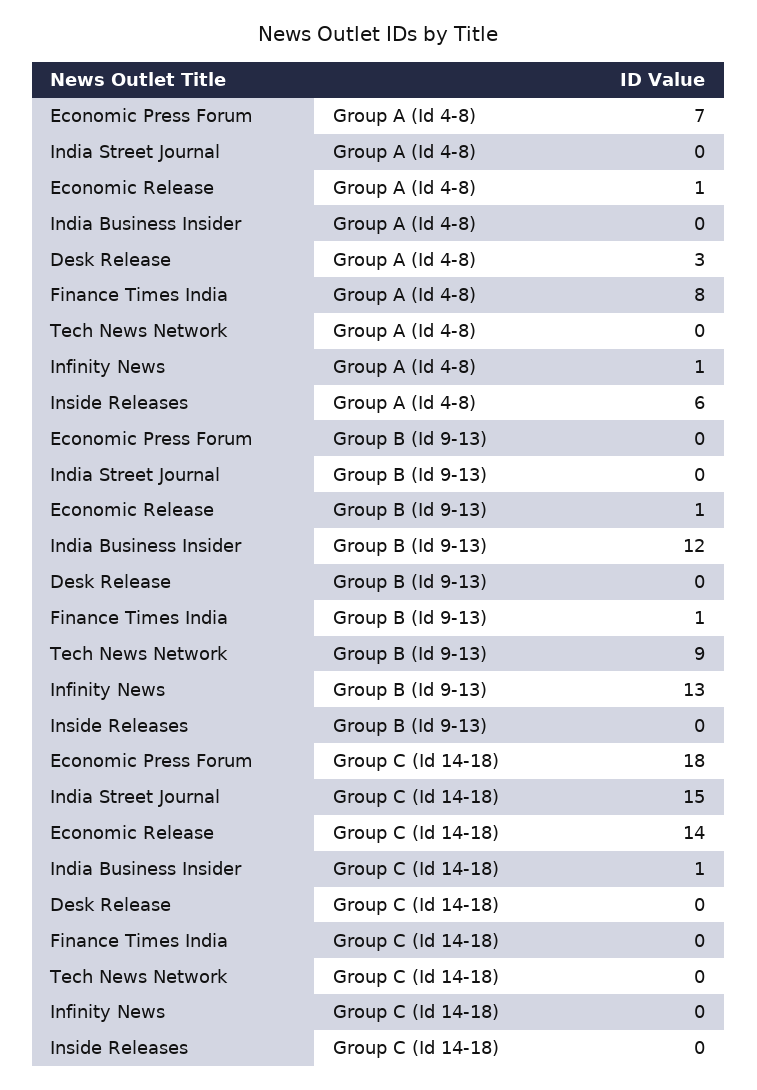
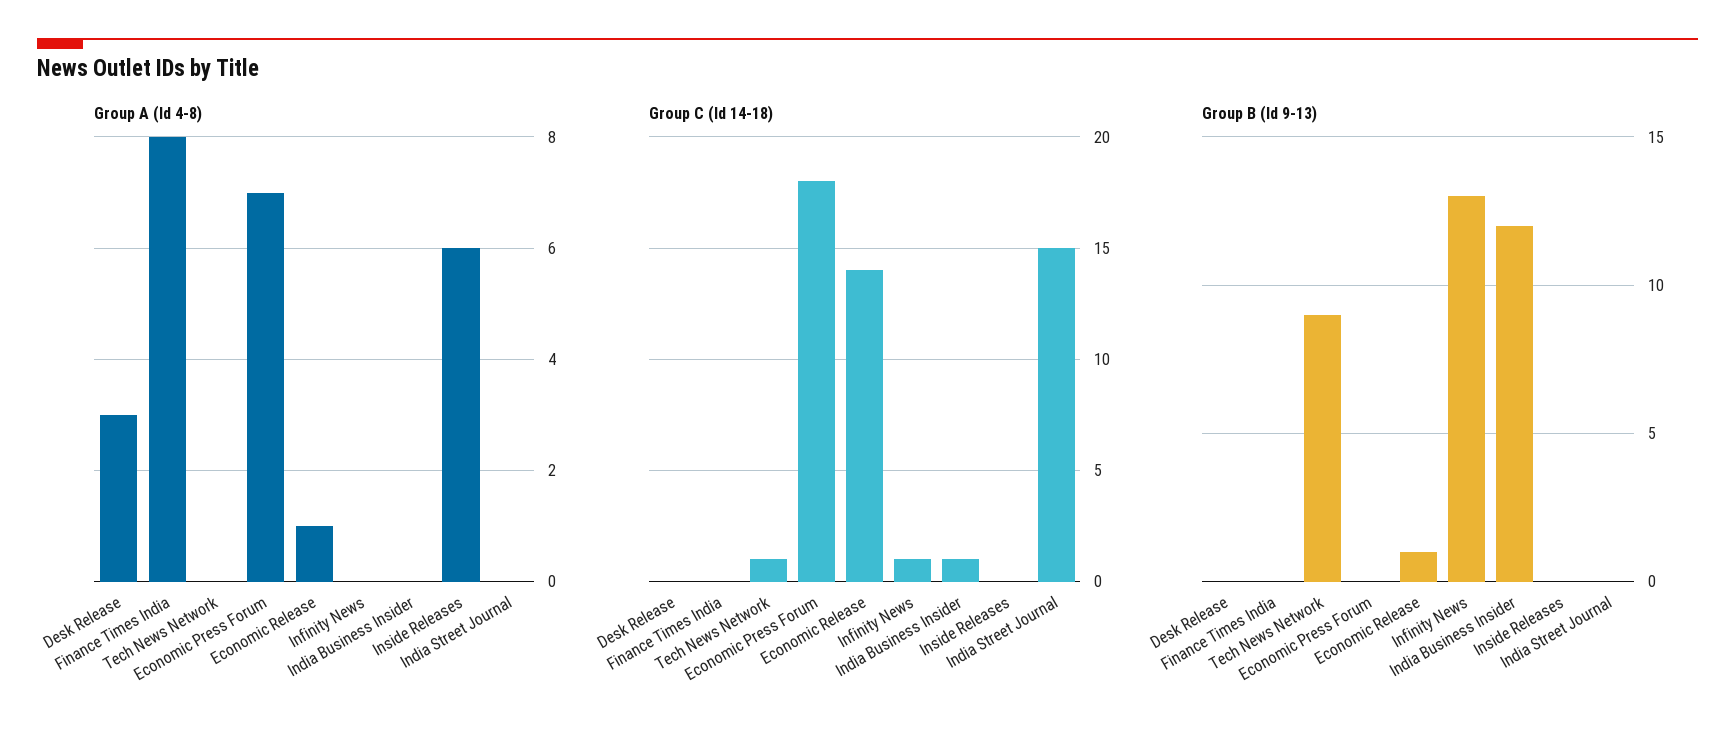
Group A (Id 4-8), Infinity News: 1 -> 0
Group B (Id 9-13), Finance Times India: 1 -> 0
Group C (Id 14-18), Tech News Network: 0 -> 1
Group C (Id 14-18), Infinity News: 0 -> 1

